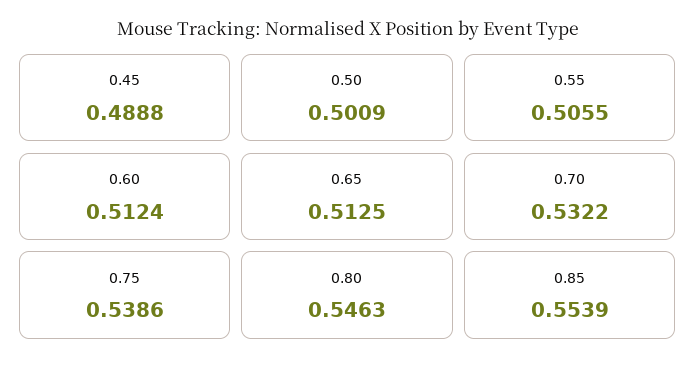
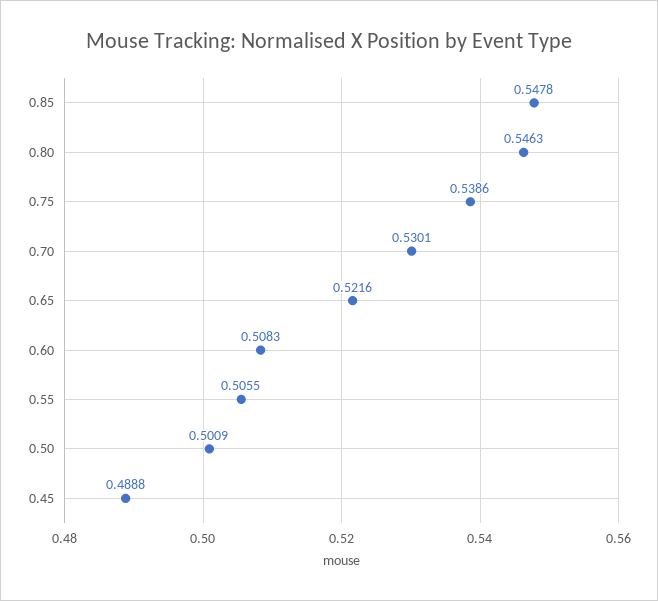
0.60: 0.5124 -> 0.5083
0.65: 0.5125 -> 0.5216
0.70: 0.5322 -> 0.5301
0.85: 0.5539 -> 0.5478

